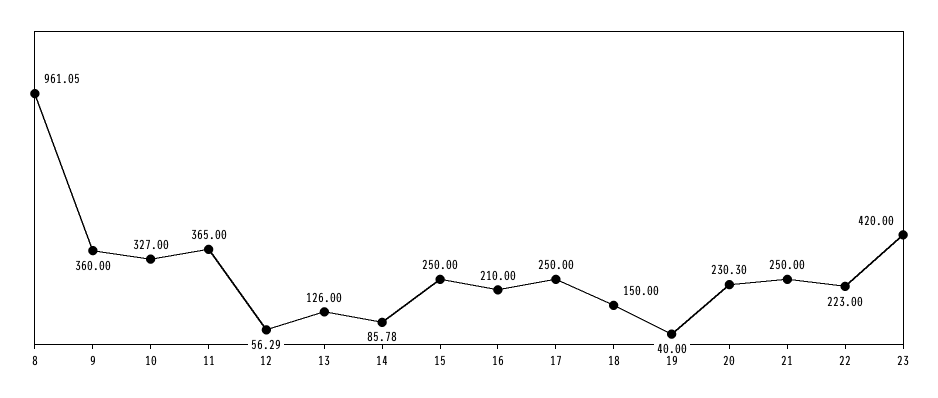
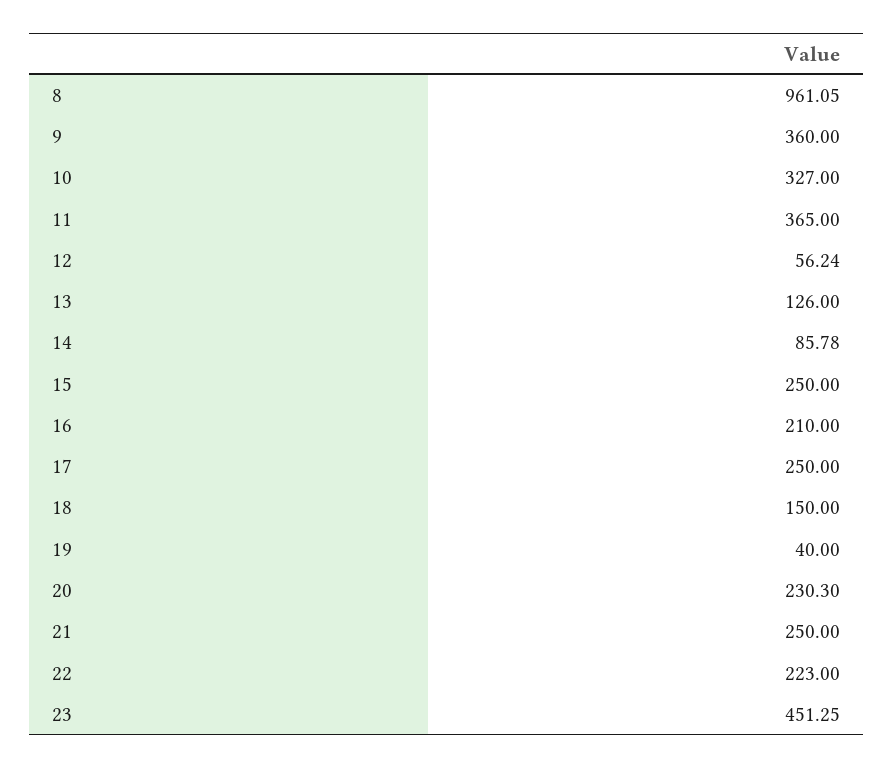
12: 56.29 -> 56.24
23: 420 -> 451.25

